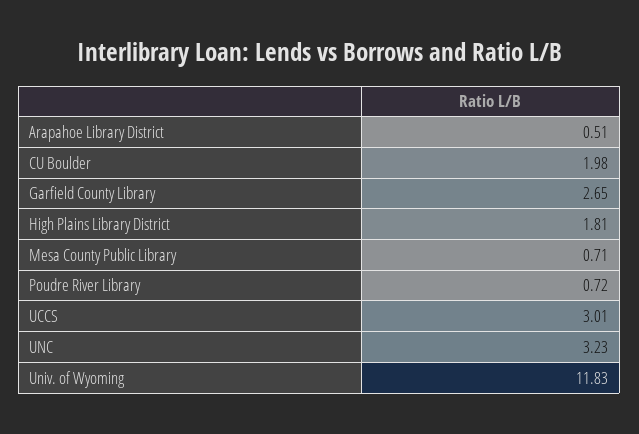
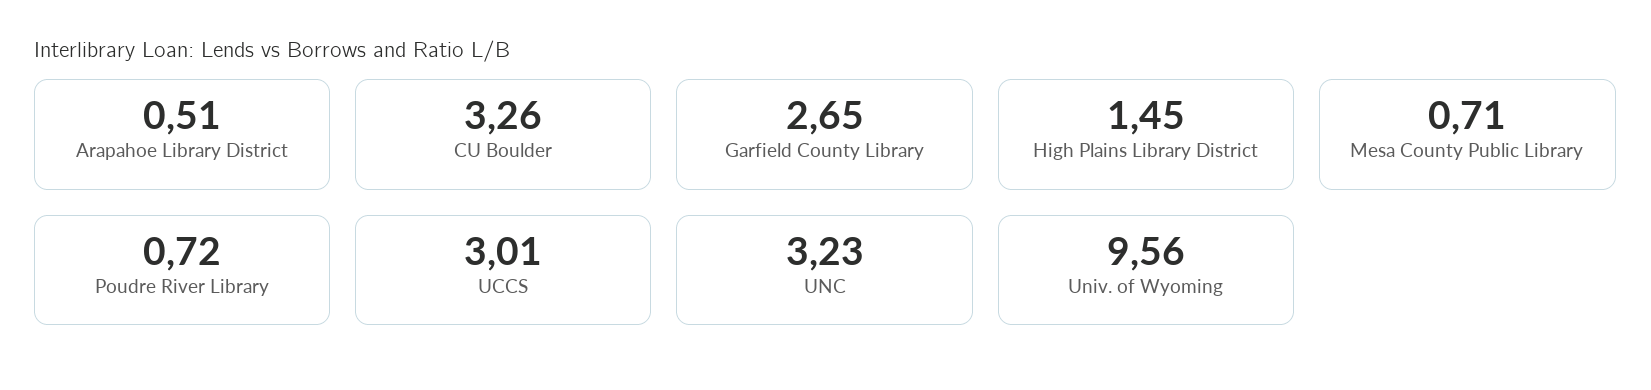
CU Boulder: 1.98 -> 3.26
High Plains Library District: 1.81 -> 1.45
Univ. of Wyoming: 11.83 -> 9.56

